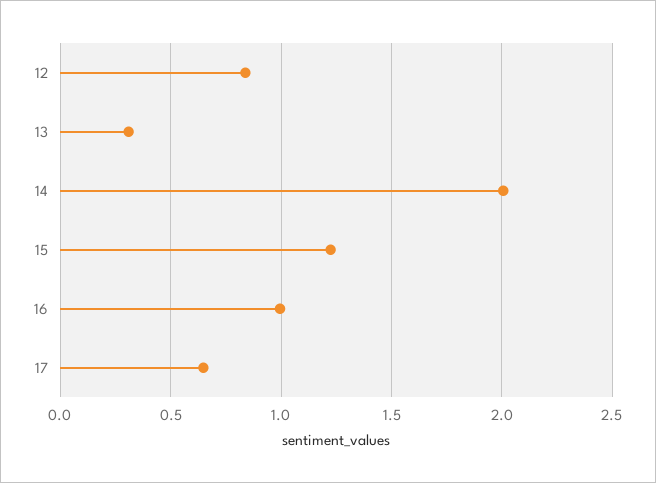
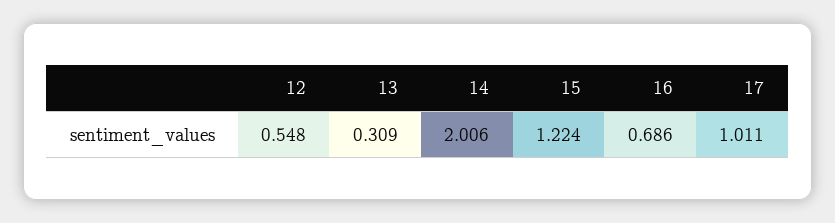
12: 0.85 -> 0.548
16: 1 -> 0.686
17: 0.65 -> 1.011

